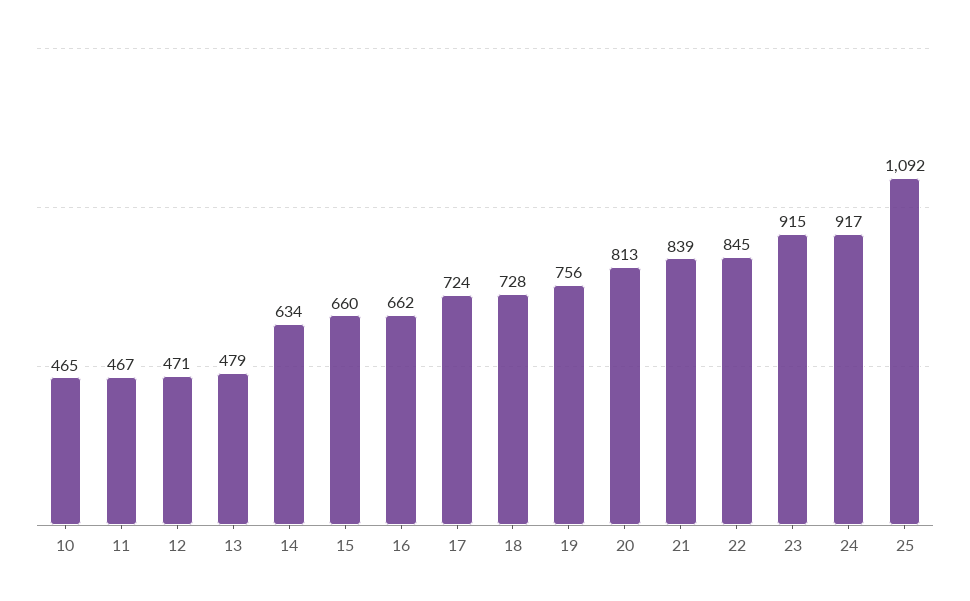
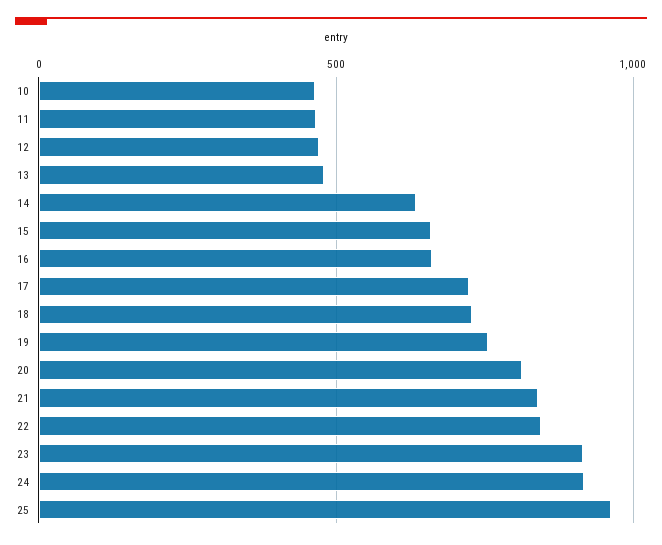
25: 1092 -> 950

